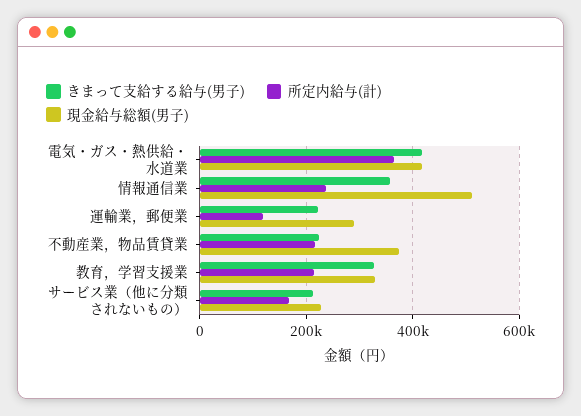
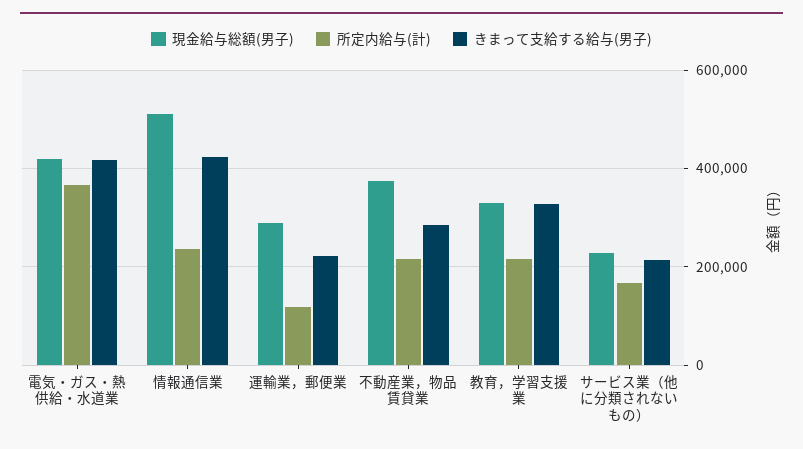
きまって支給する給与(男子), 情報通信業: 360000 -> 420000
きまって支給する給与(男子), 不動産業，物品賃貸業: 220000 -> 280000

